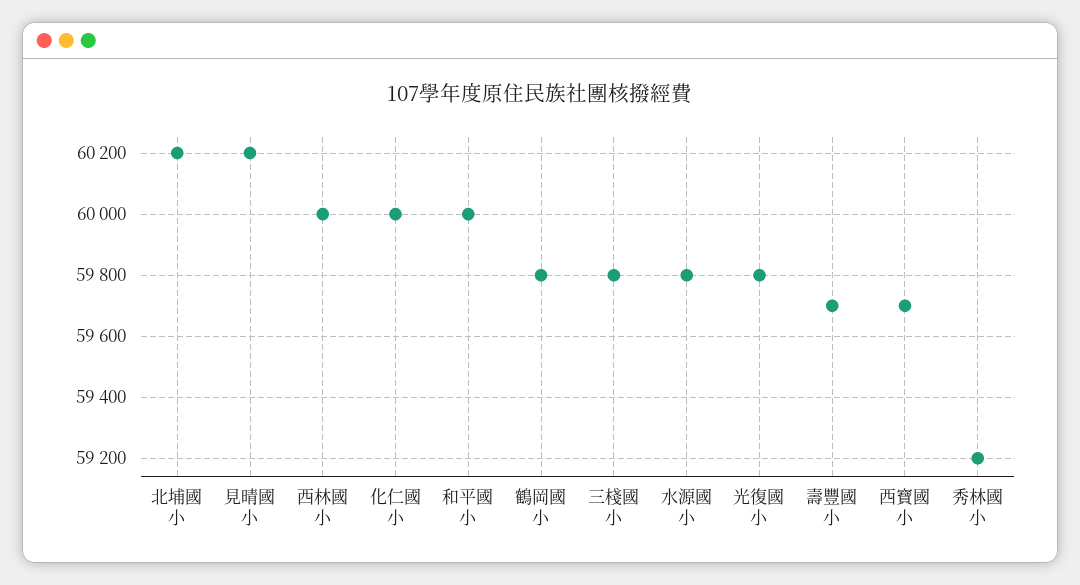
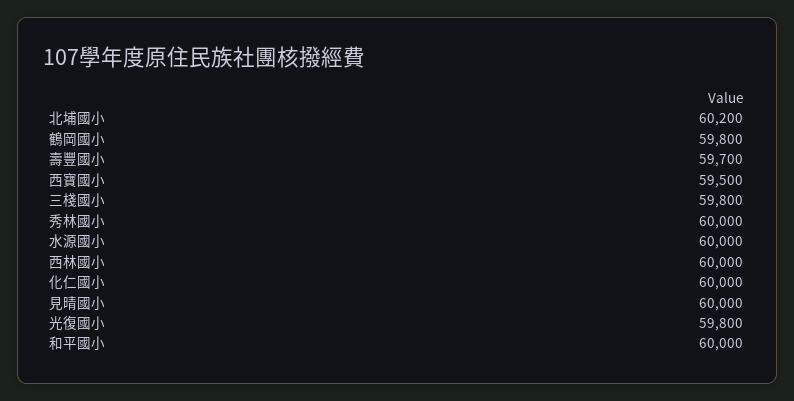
見晴國小: 60200 -> 60000
水源國小: 59800 -> 60000
西寶國小: 59700 -> 59500
秀林國小: 59200 -> 60000

